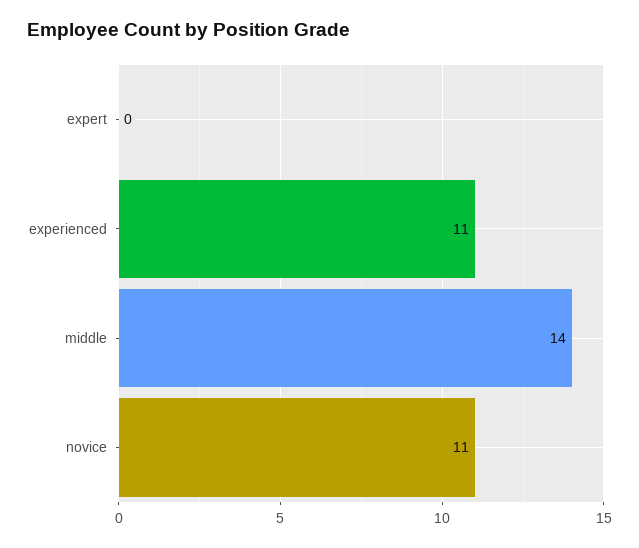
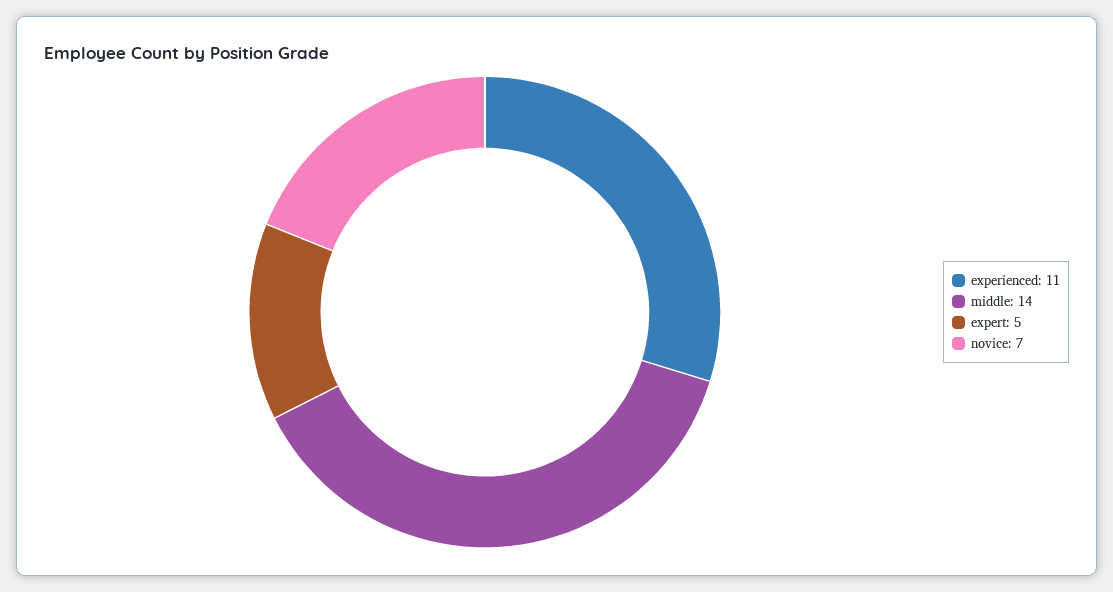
expert: 0 -> 5
novice: 11 -> 7

